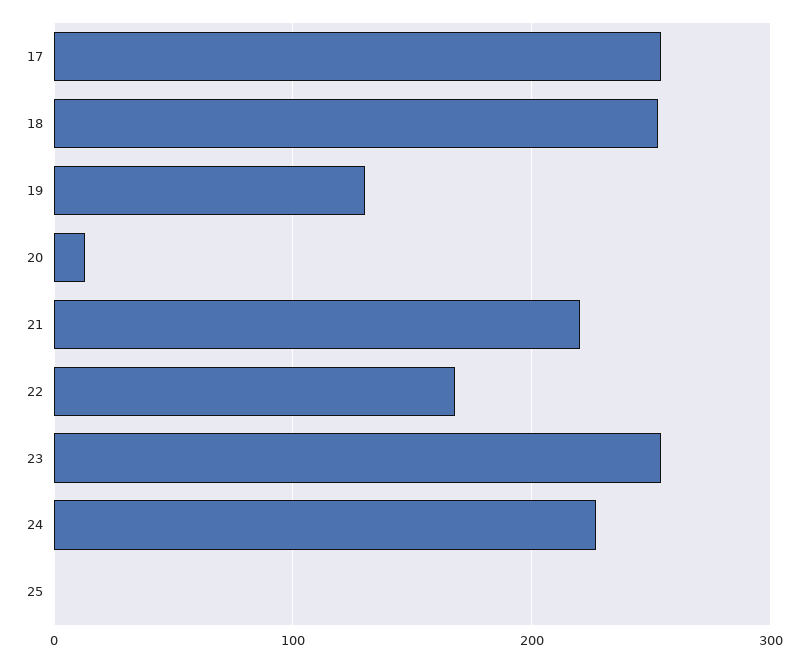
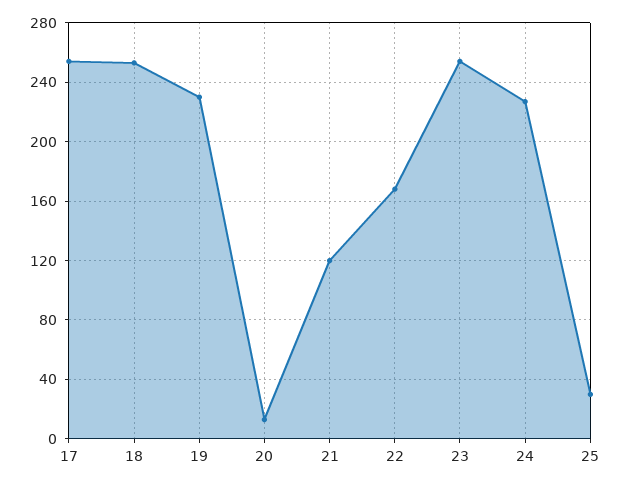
19: 130 -> 230
21: 220 -> 120
25: 0 -> 30

